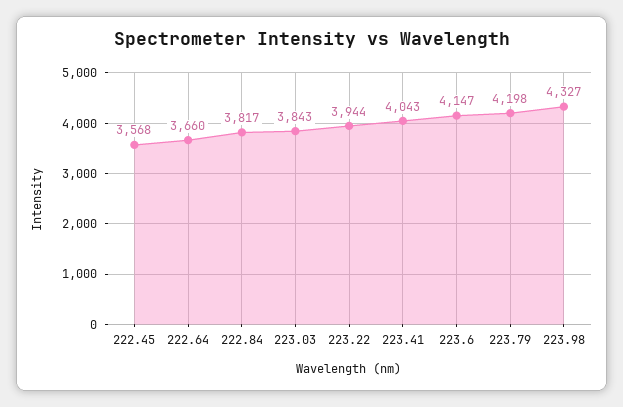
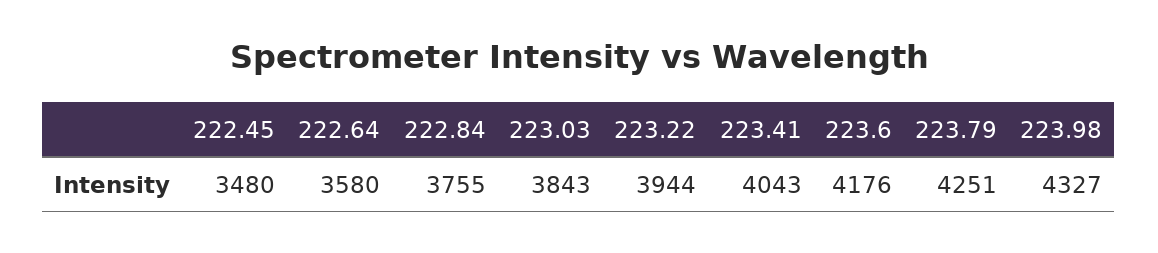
222.45: 3568 -> 3480
222.64: 3660 -> 3580
222.84: 3817 -> 3755
223.6: 4147 -> 4176
223.79: 4198 -> 4251

